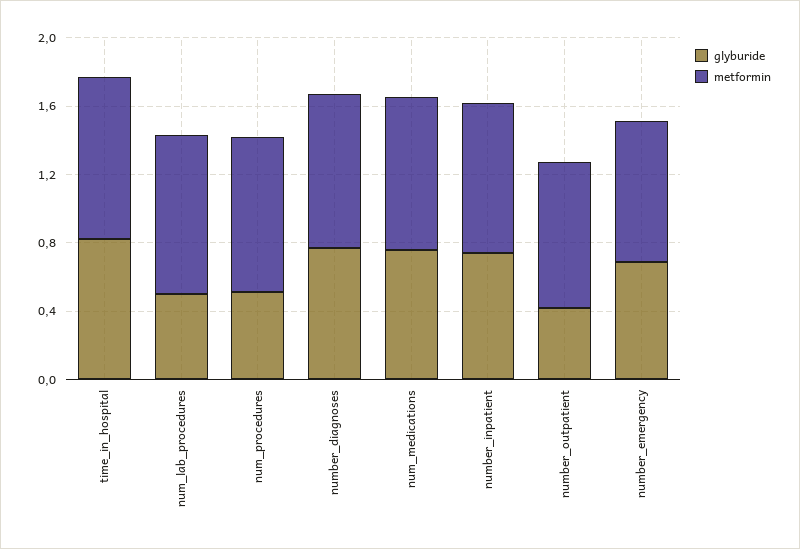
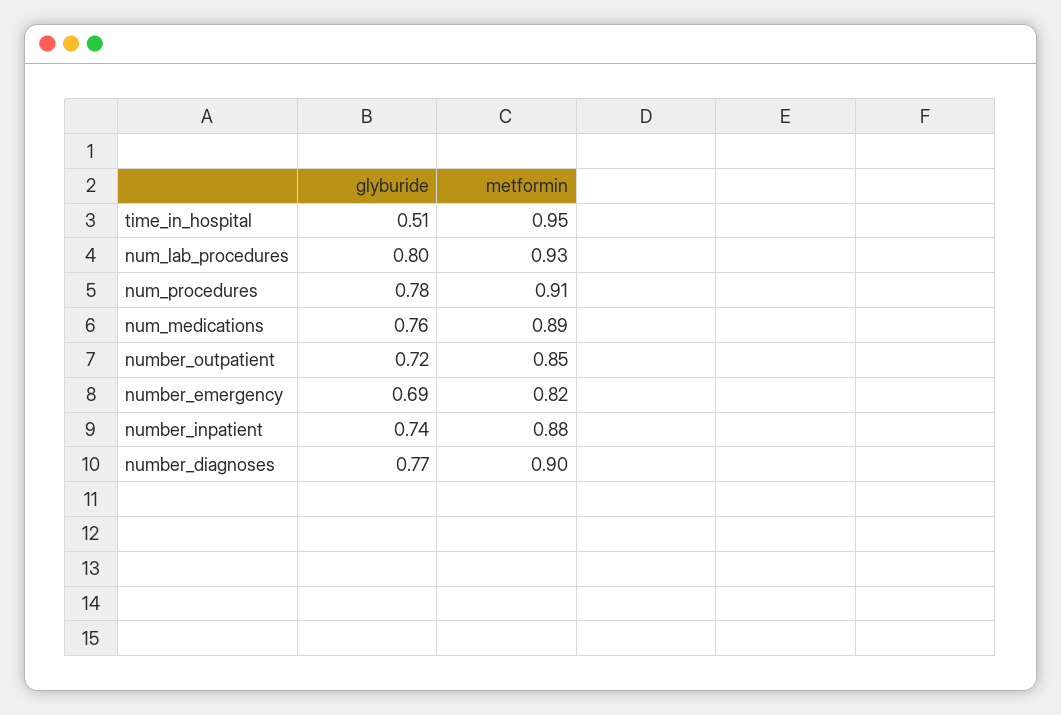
glyburide, time_in_hospital: 0.8 -> 0.51
glyburide, num_lab_procedures: 0.5 -> 0.8
glyburide, num_procedures: 0.5 -> 0.78
glyburide, number_outpatient: 0.4 -> 0.72

